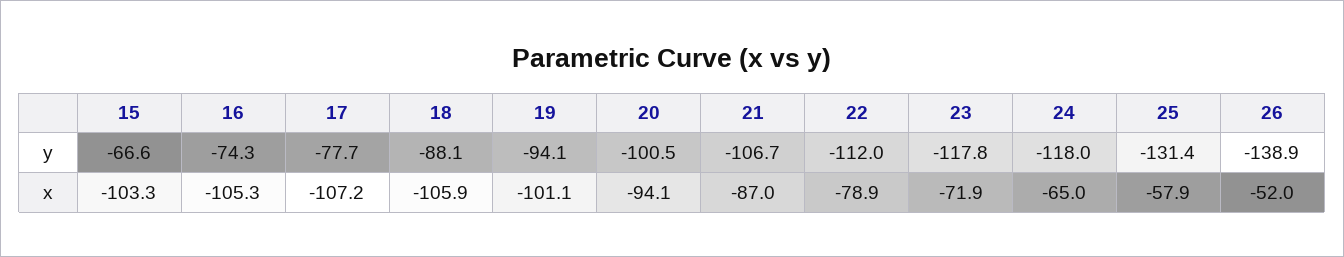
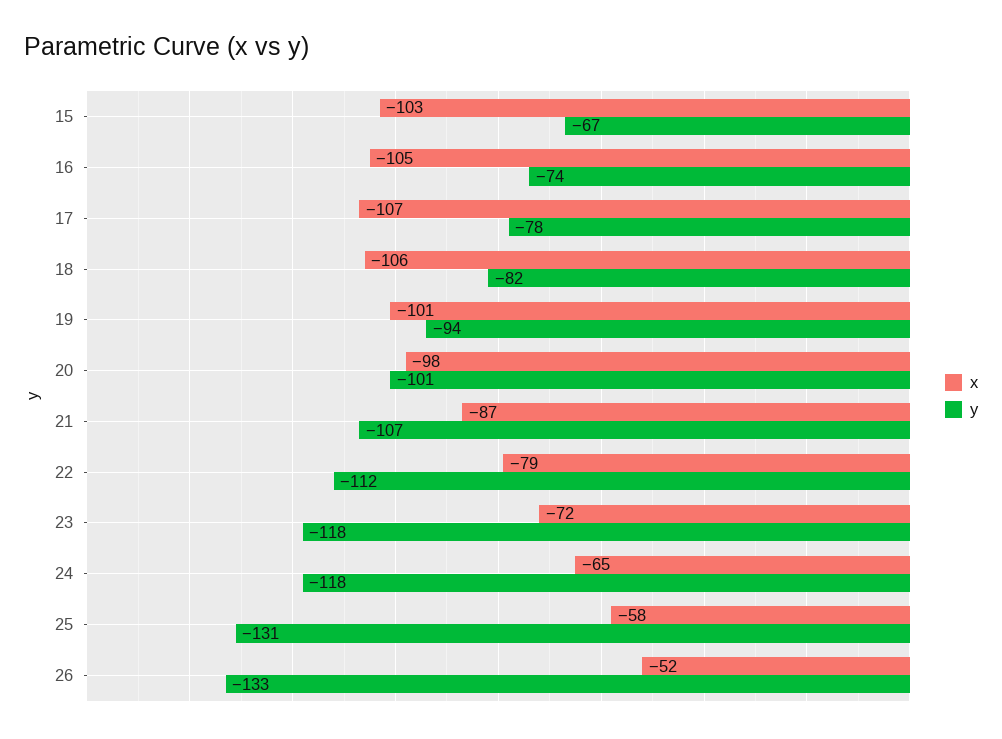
y, 18: -88.1 -> -82
y, 26: -138.9 -> -133
x, 20: -94.1 -> -98

